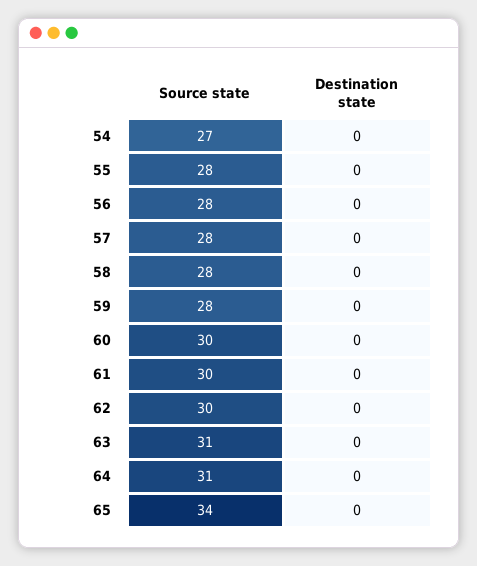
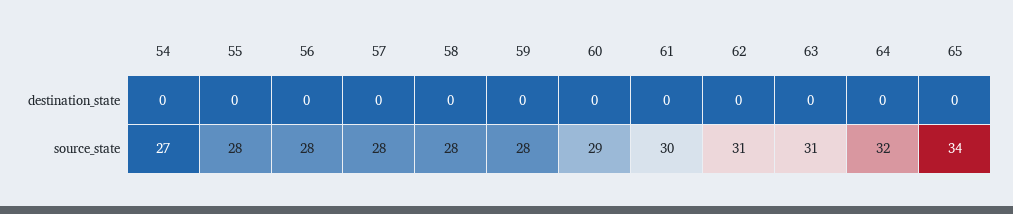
Source state, 60: 30 -> 29
Source state, 62: 30 -> 31
Source state, 64: 31 -> 32

